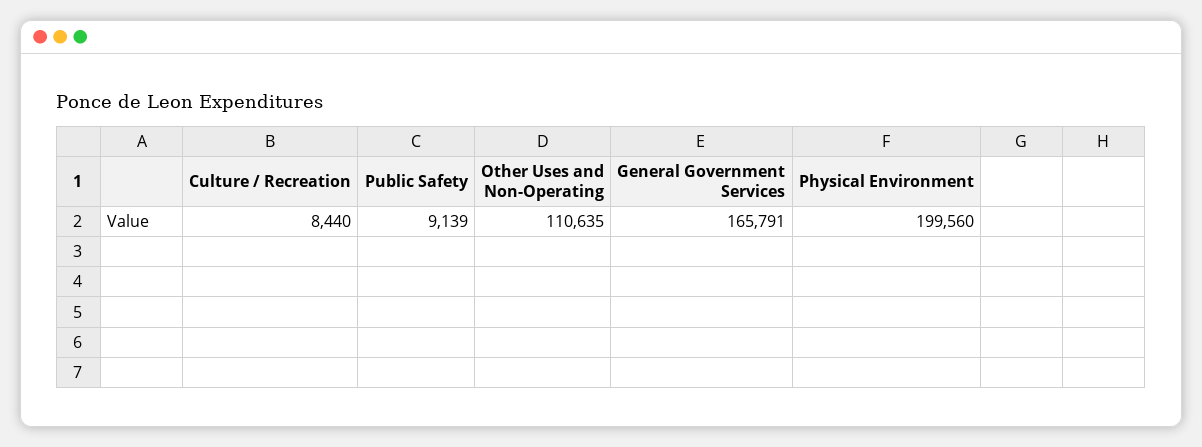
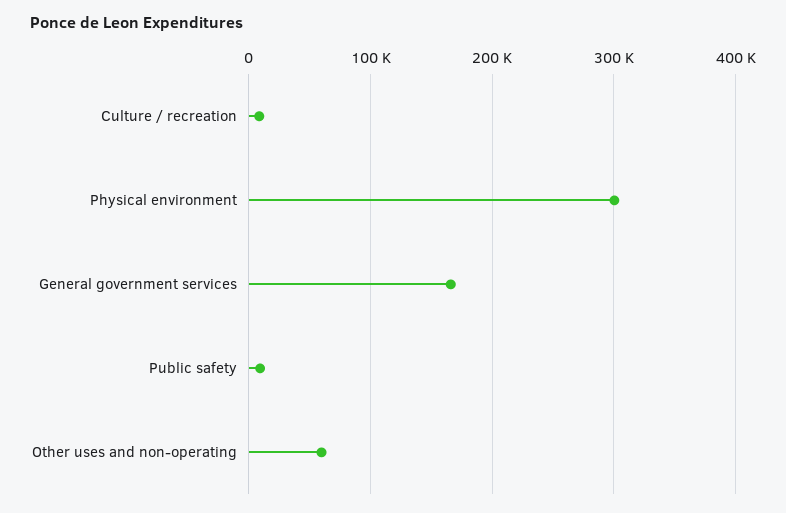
Other Uses and Non-Operating: 110635 -> 60000
Physical Environment: 199560 -> 300000

